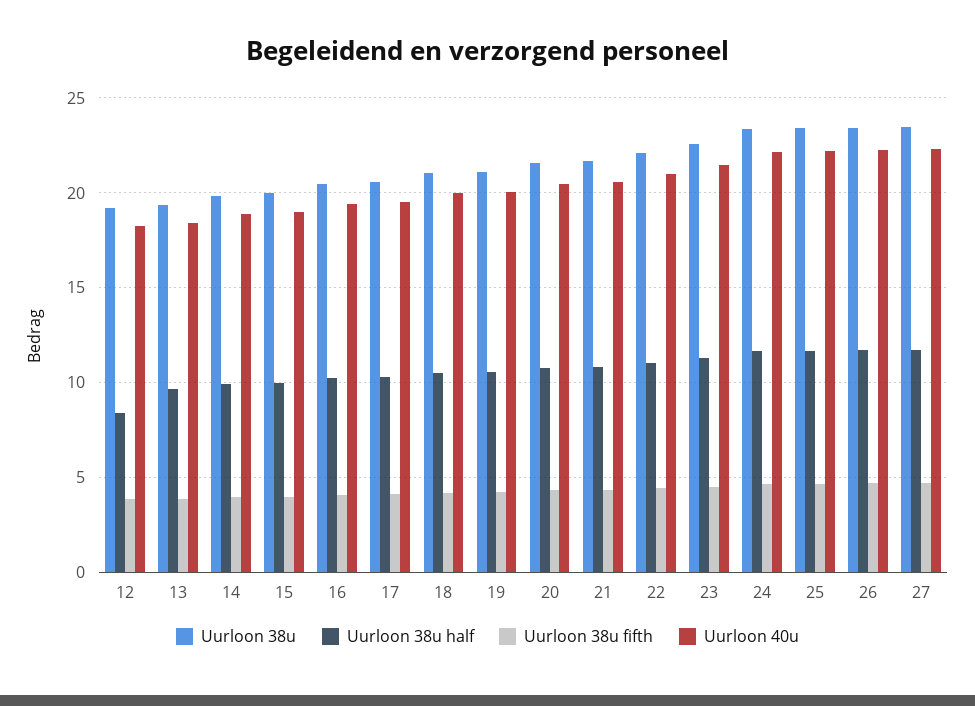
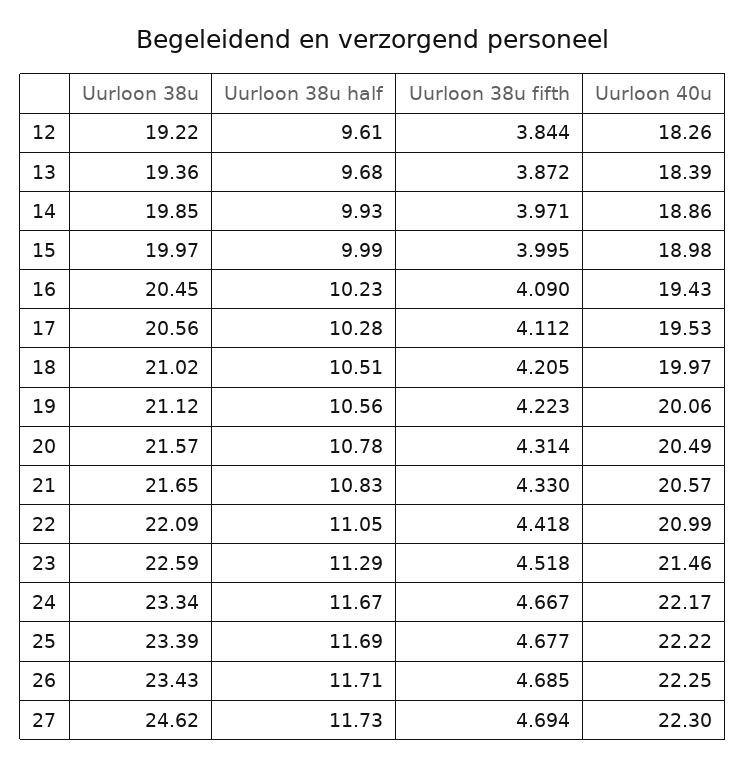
Uurloon 38u half, 12: 8.5 -> 9.61
Uurloon 38u, 27: 23.5 -> 24.62

